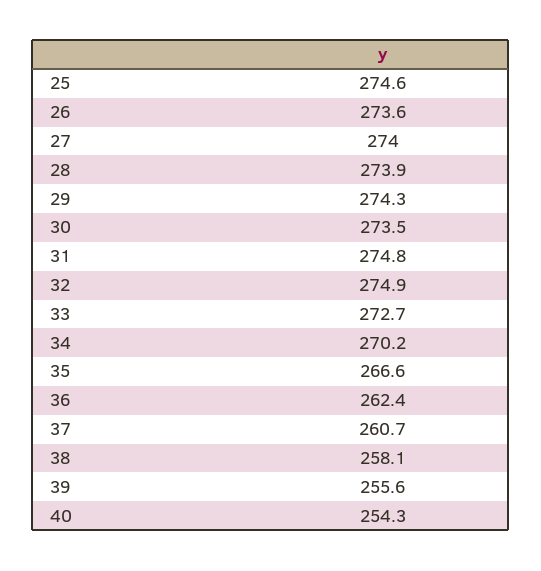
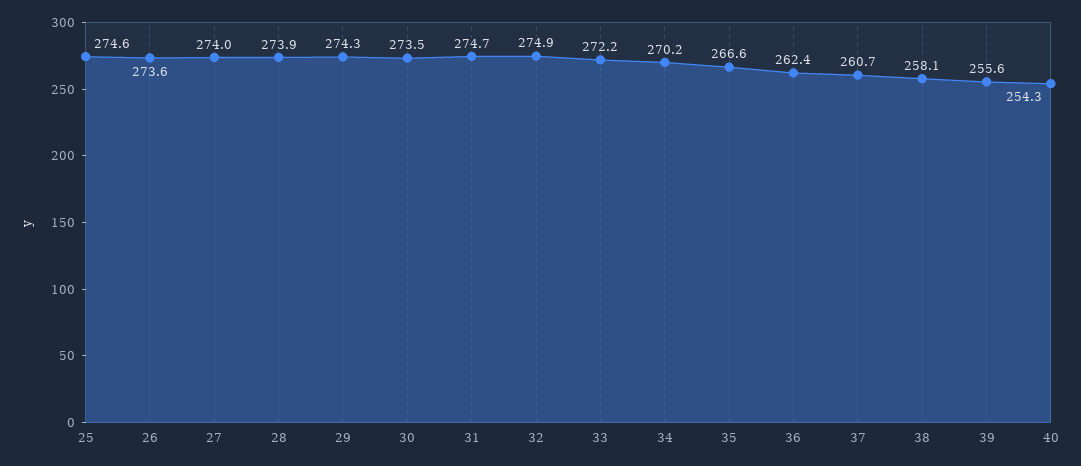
31: 274.8 -> 274.7
33: 272.7 -> 272.2

